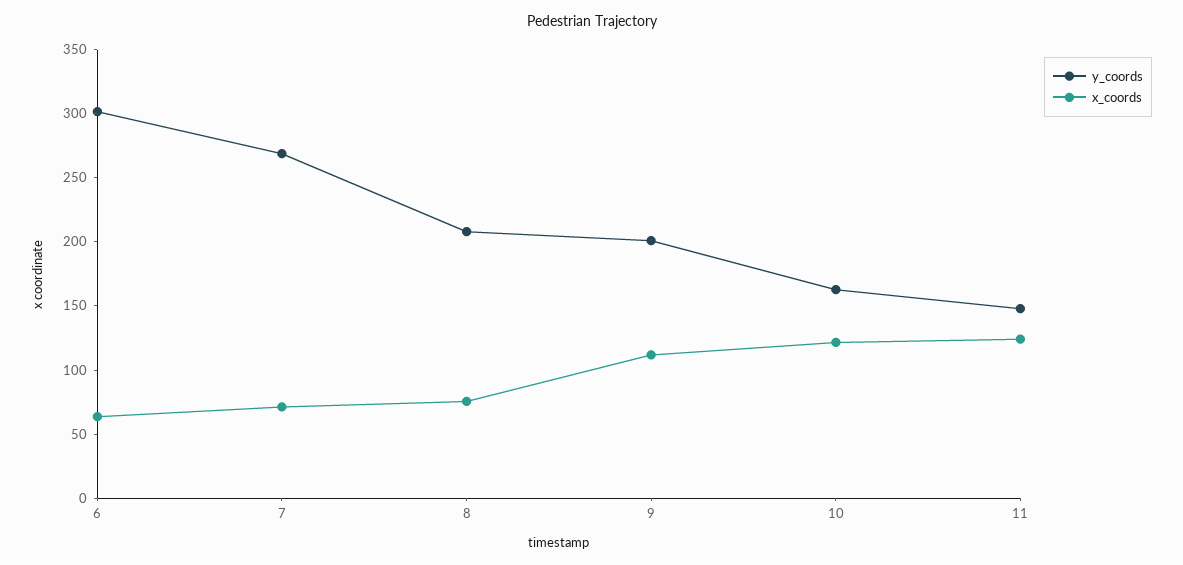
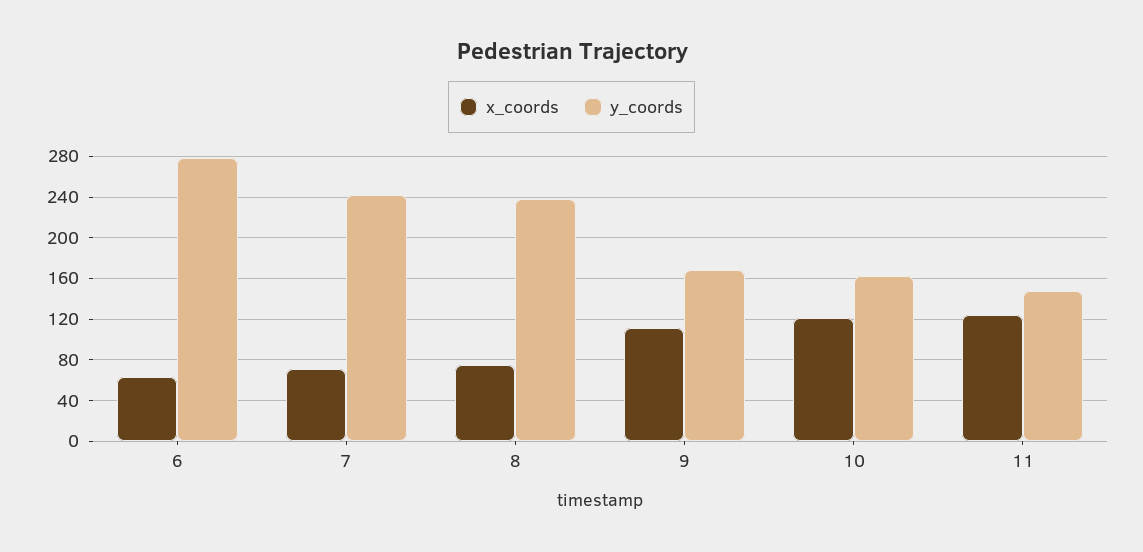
y_coords, 6: 300 -> 280
y_coords, 7: 270 -> 240
y_coords, 8: 210 -> 240
y_coords, 9: 200 -> 170

